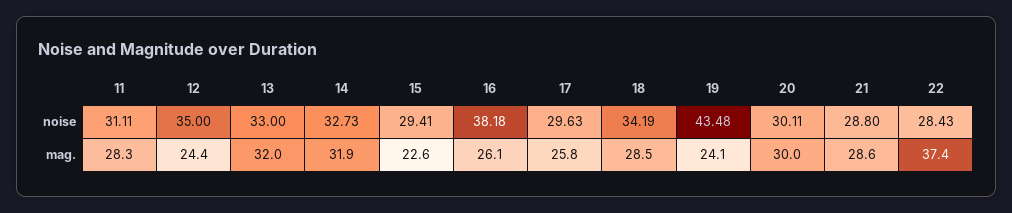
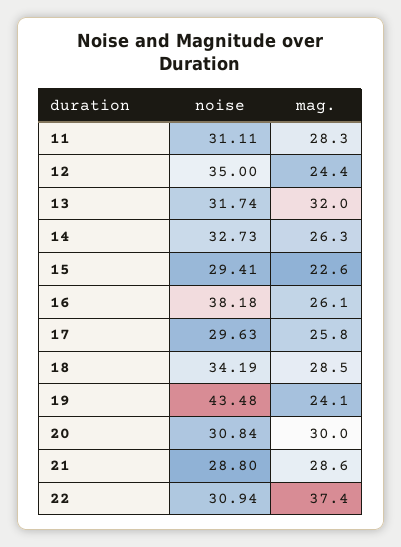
13, noise: 33 -> 31.74
20, noise: 30.11 -> 30.84
22, noise: 28.43 -> 30.94
14, mag.: 31.9 -> 26.3

